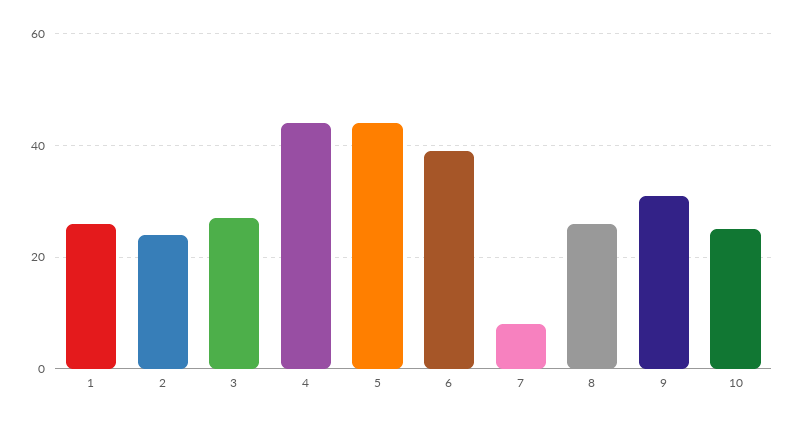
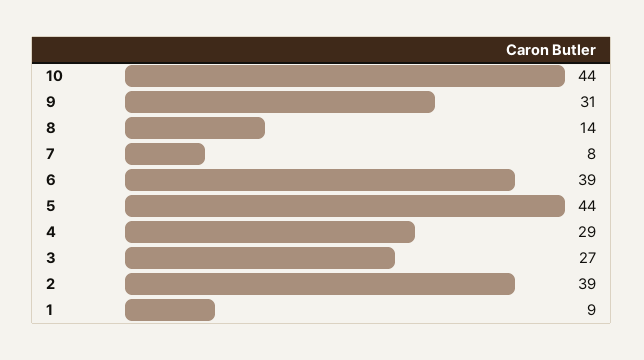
1: 25 -> 9
2: 25 -> 39
4: 45 -> 29
8: 25 -> 14
10: 25 -> 44

